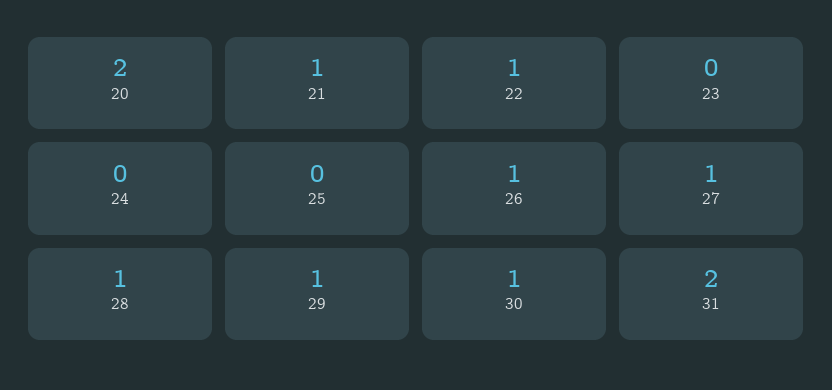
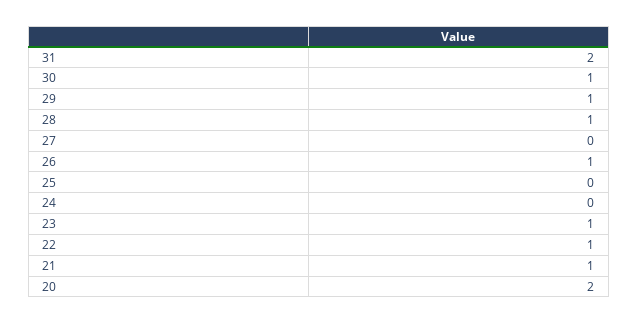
23: 0 -> 1
27: 1 -> 0

